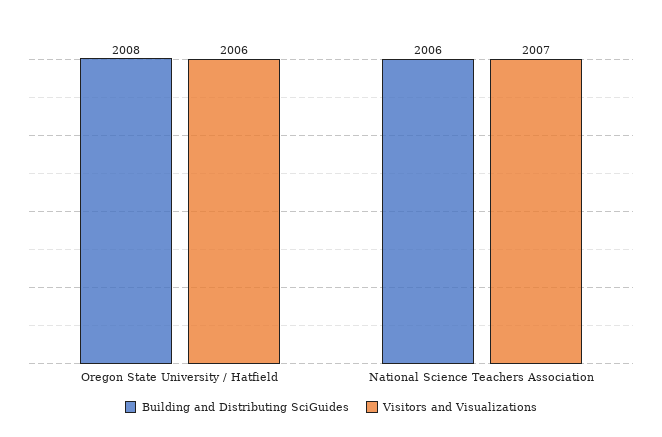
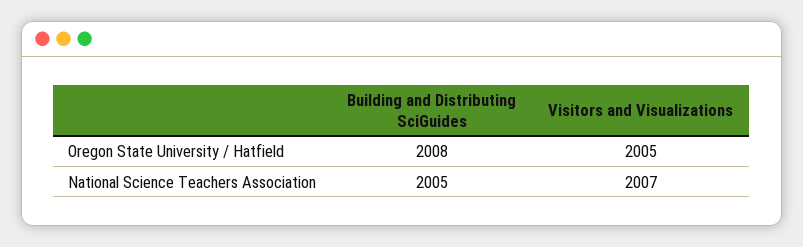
Visitors and Visualizations, Oregon State University / Hatfield: 2006 -> 2005
Building and Distributing SciGuides, National Science Teachers Association: 2006 -> 2005

